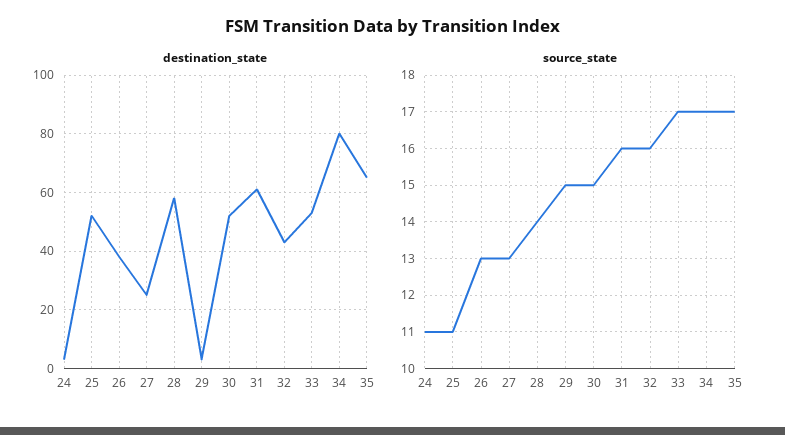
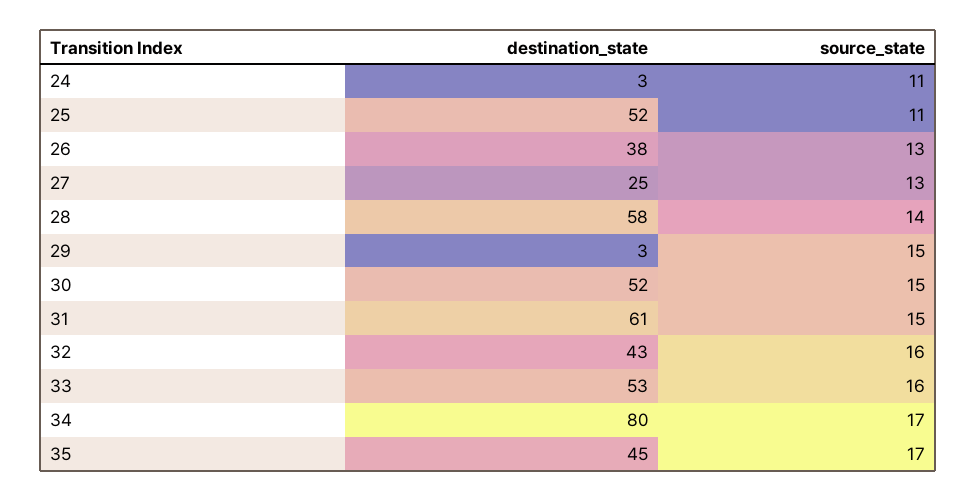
destination_state, 35: 65 -> 45
source_state, 31: 16 -> 15
source_state, 33: 17 -> 16

